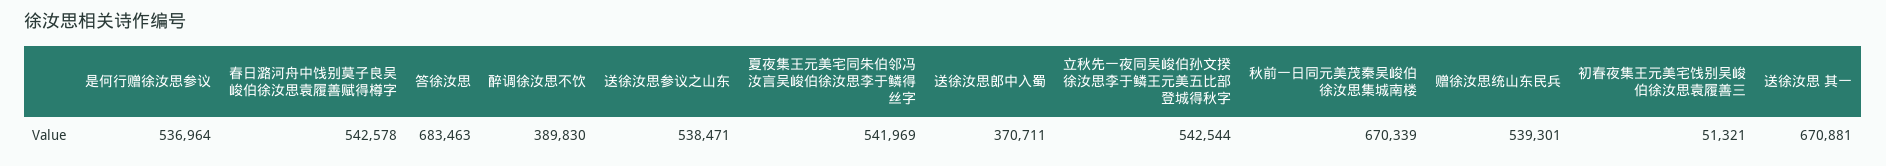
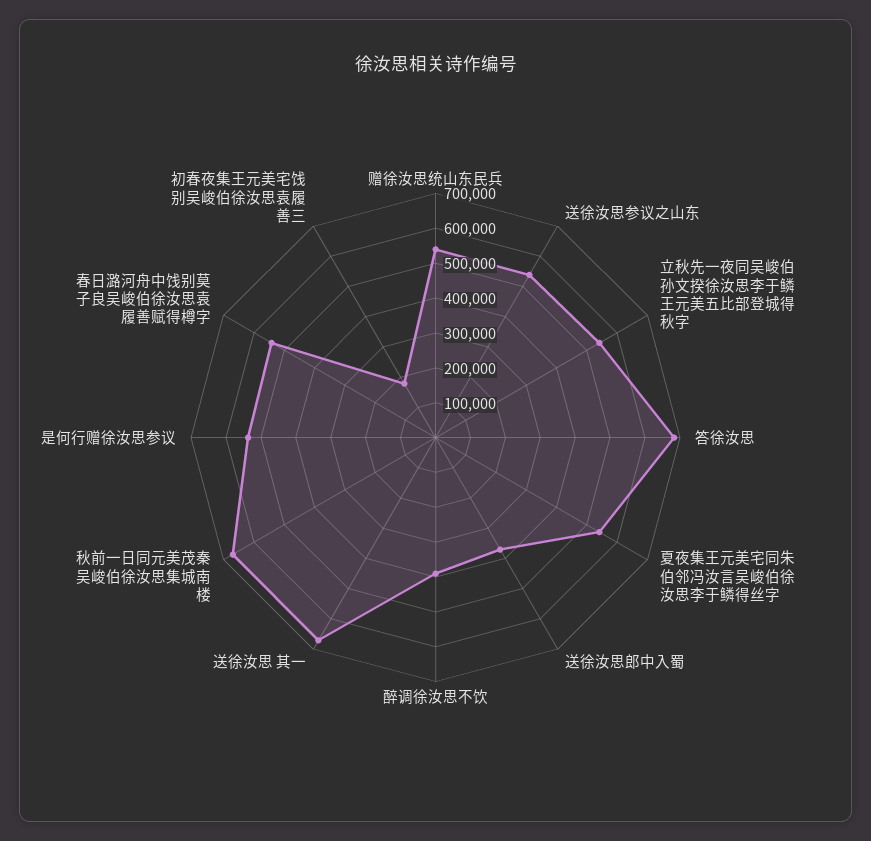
初春夜集王元美宅饯别吴峻伯徐汝思袁履善三: 51321 -> 175000

